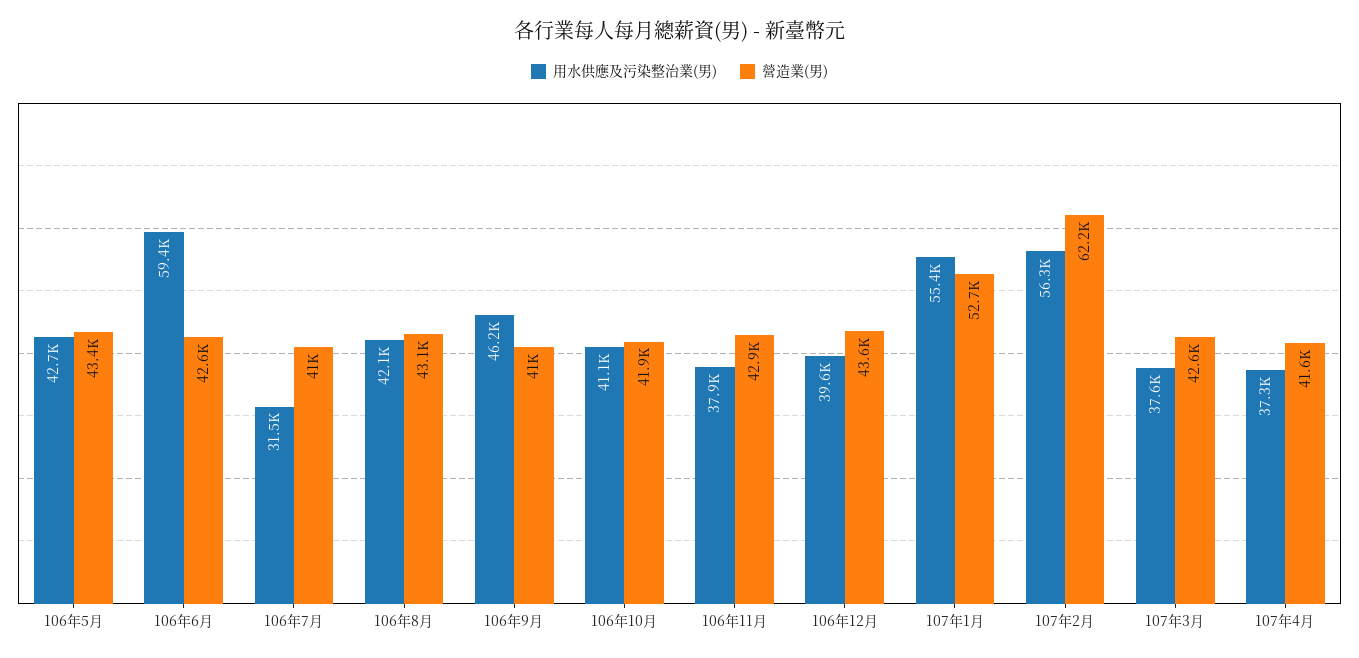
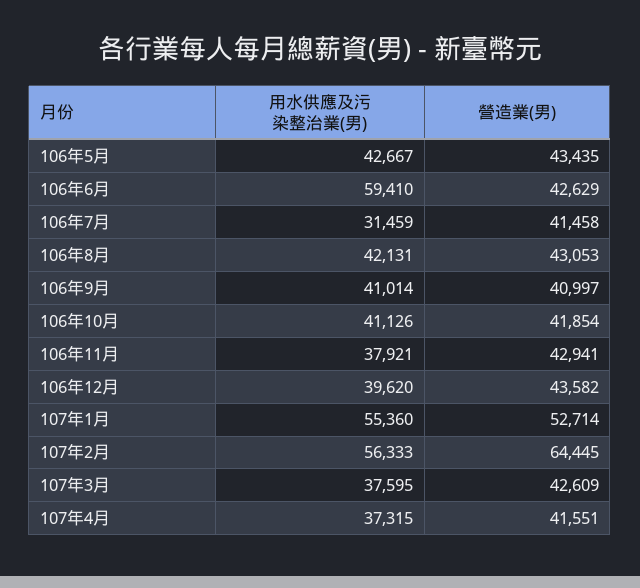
營造業(男), 106年7月: 41000 -> 41458
用水供應及污染整治業(男), 106年9月: 46200 -> 41014
營造業(男), 107年2月: 62200 -> 64445

